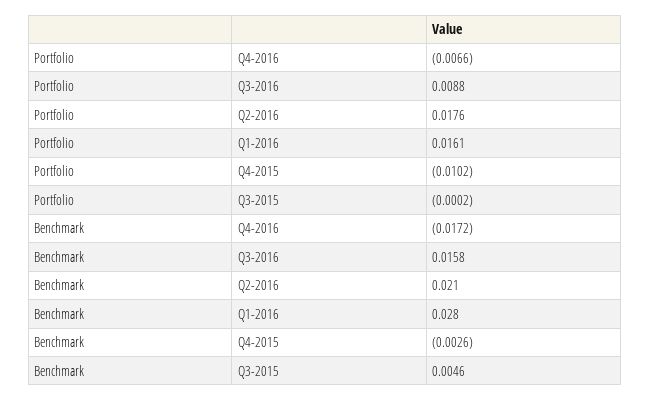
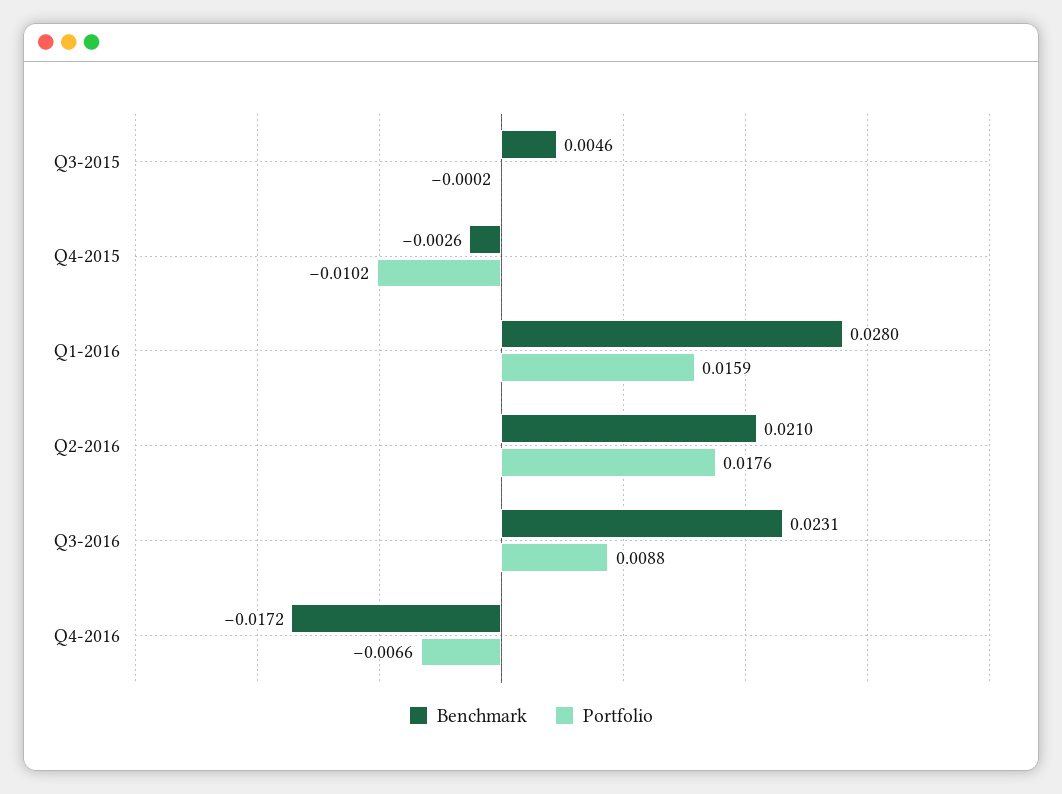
Portfolio, Q1-2016: 0.0161 -> 0.0159
Benchmark, Q3-2016: 0.0158 -> 0.0231

